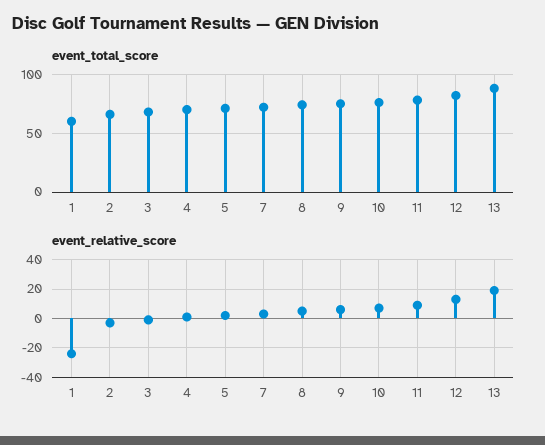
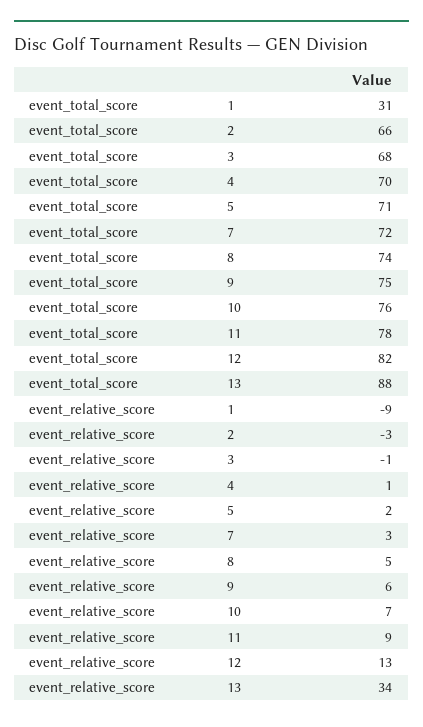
event_total_score, 1: 60 -> 31
event_relative_score, 1: -25 -> -9
event_relative_score, 13: 20 -> 34

